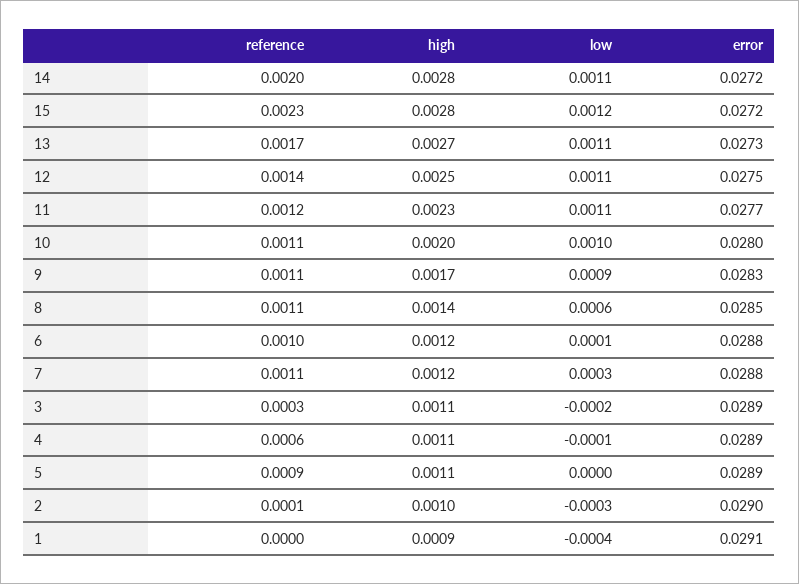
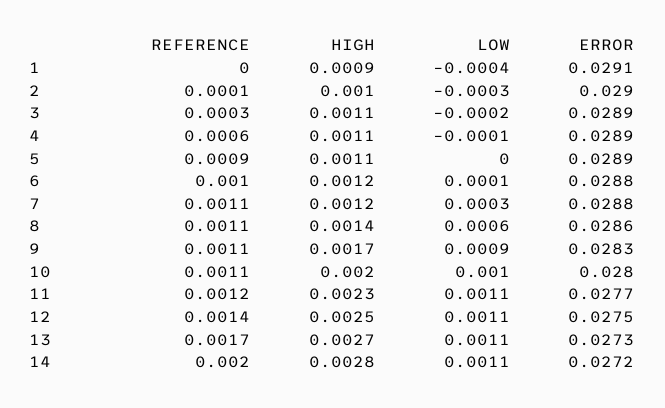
reference, 15: 0.0023 -> none
high, 15: 0.0028 -> none
low, 15: 0.0012 -> none
error, 15: 0.0272 -> none
error, 8: 0.0285 -> 0.0286

